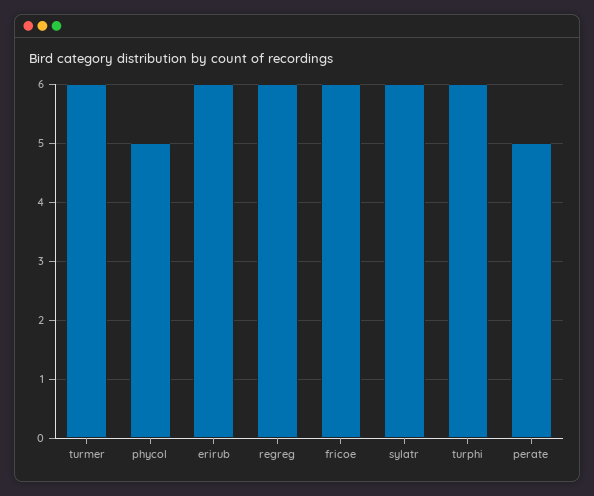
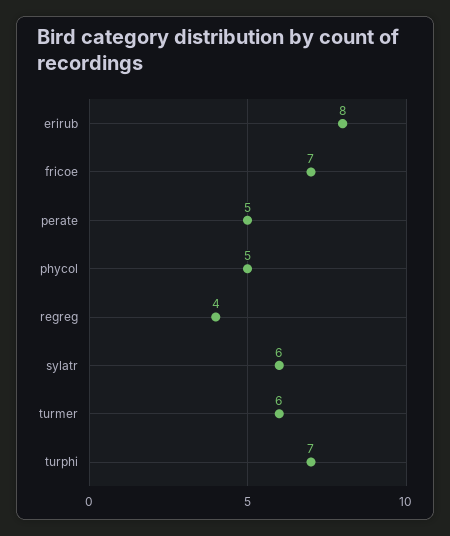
erirub: 6 -> 8
regreg: 6 -> 4
fricoe: 6 -> 7
turphi: 6 -> 7

